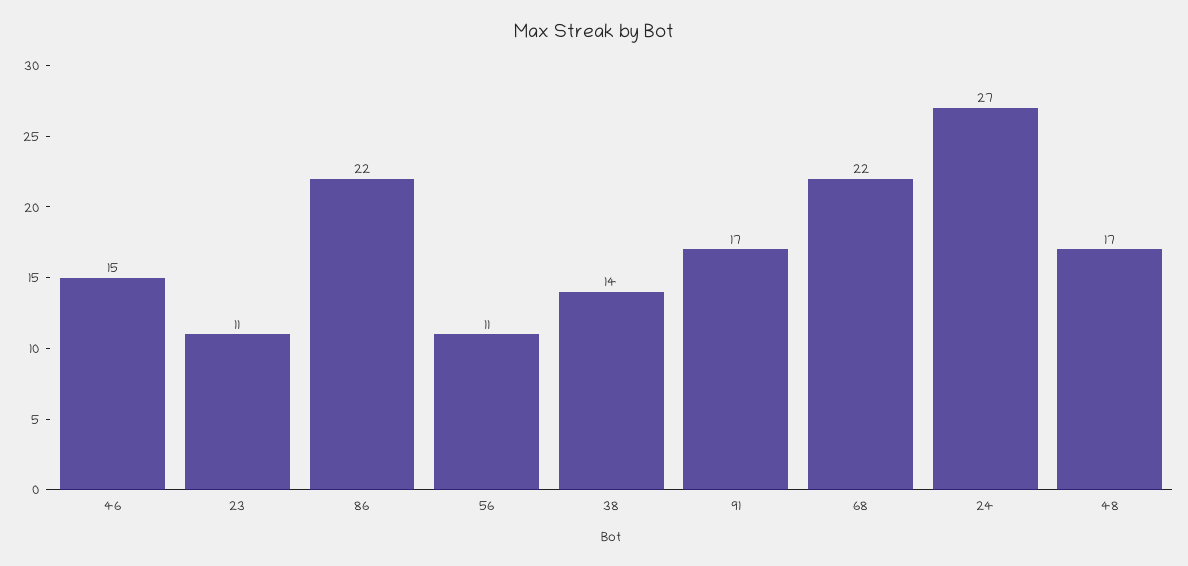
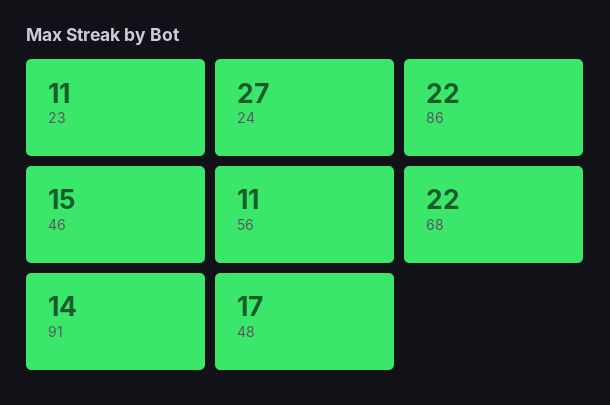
38: 14 -> none
91: 17 -> 14

